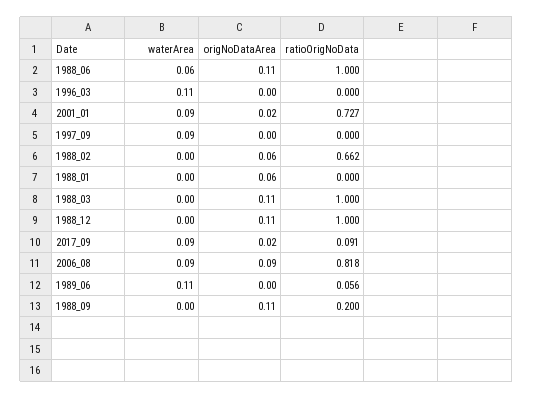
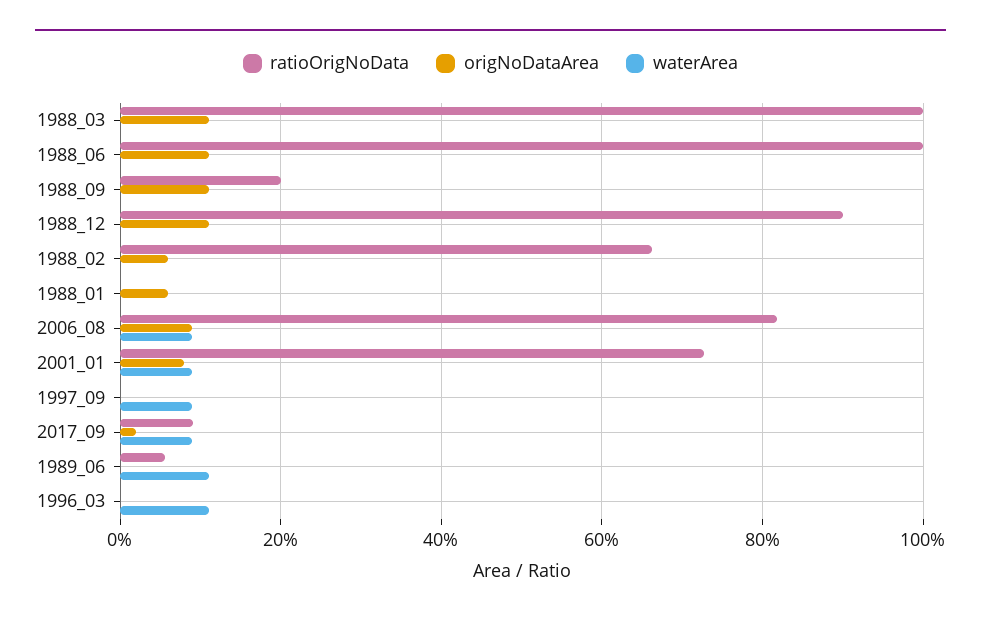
waterArea, 1988_06: 0.06 -> 0
origNoDataArea, 2001_01: 0.02 -> 0.08
ratioOrigNoData, 1988_12: 1 -> 0.9

